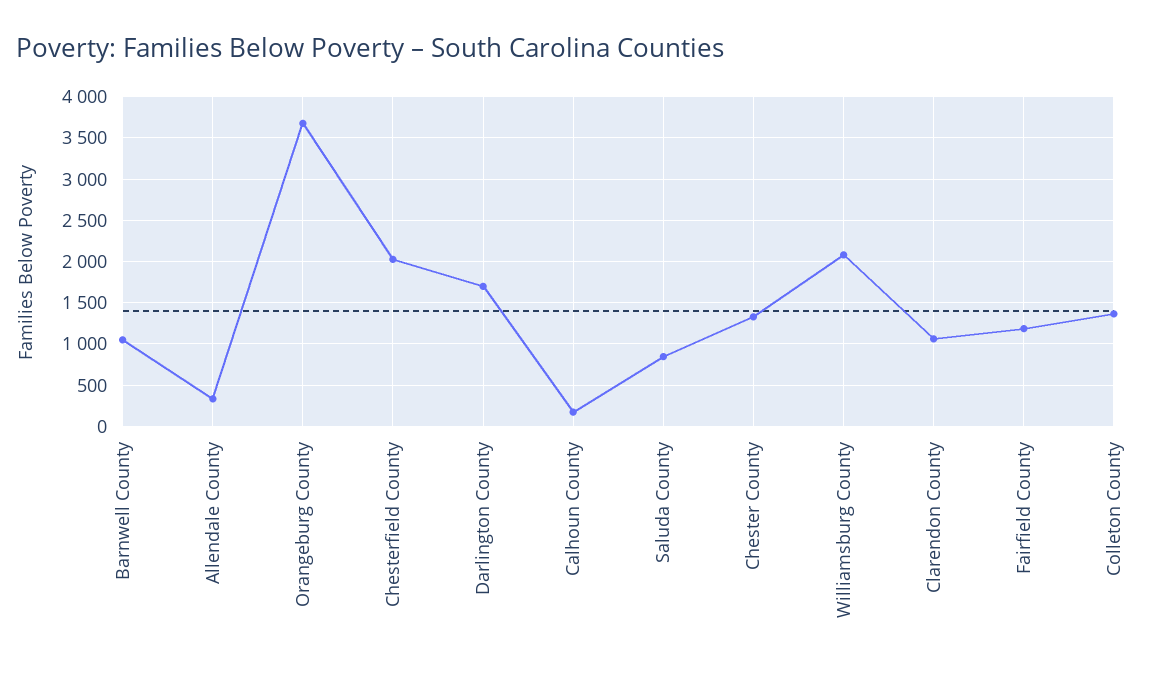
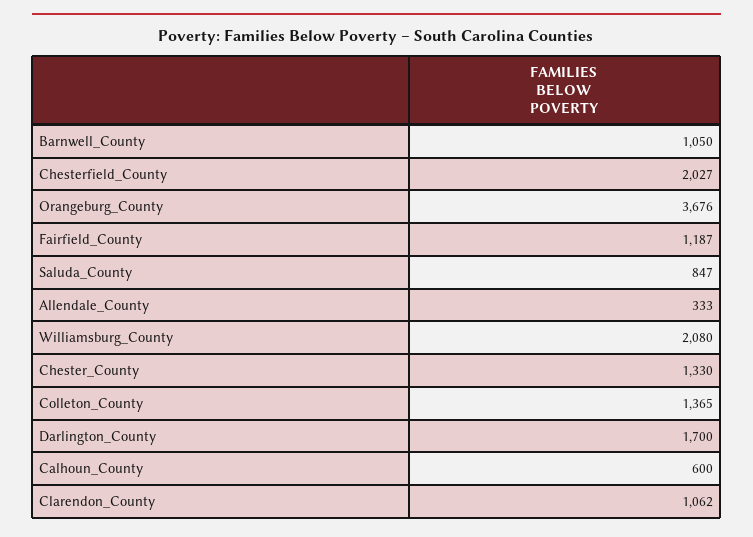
Calhoun County: 200 -> 600

